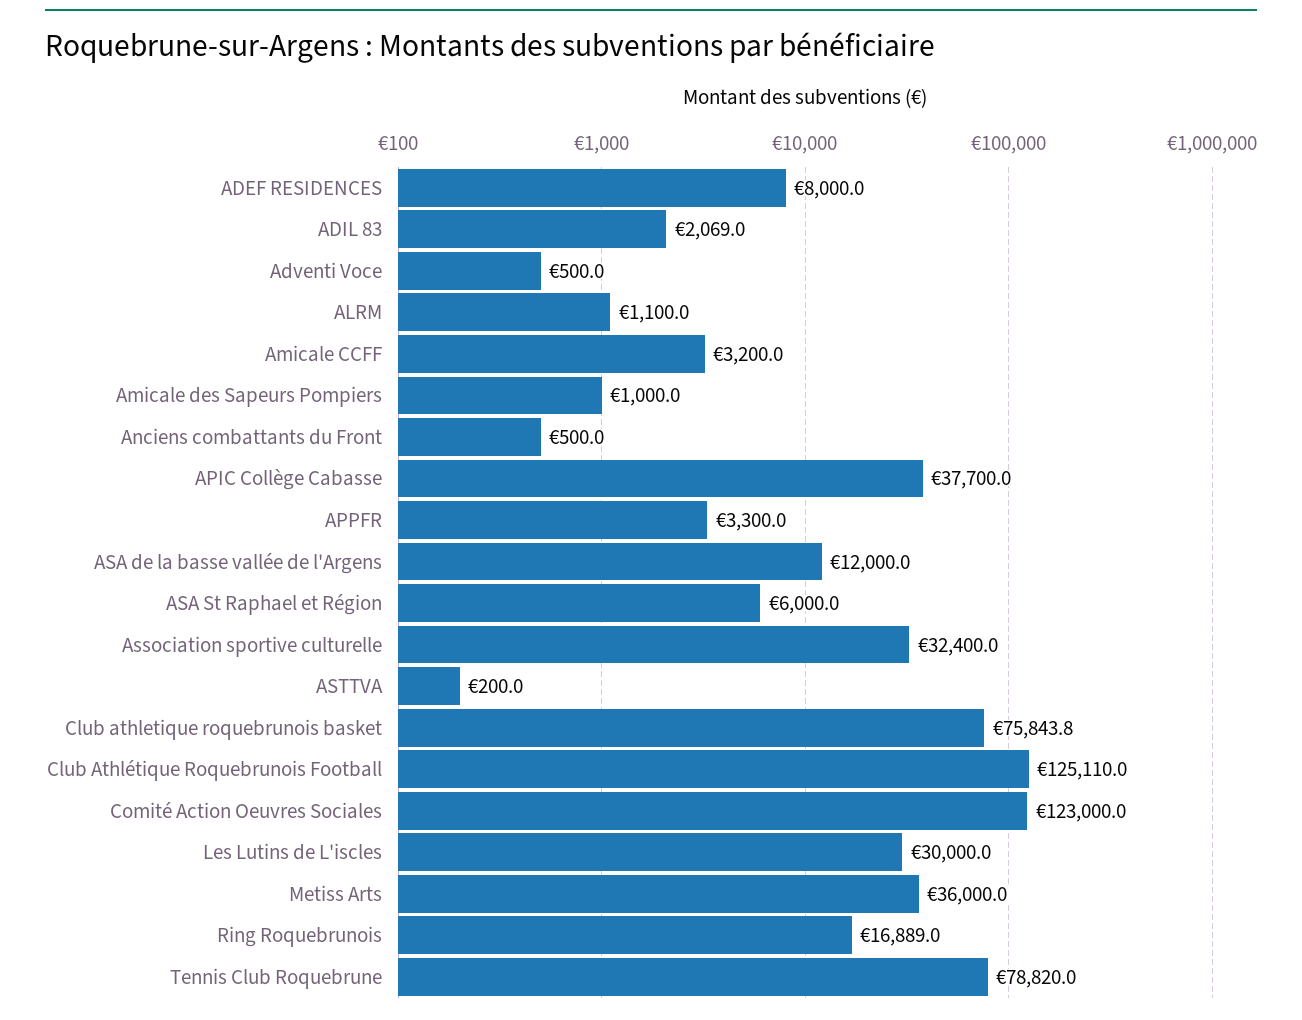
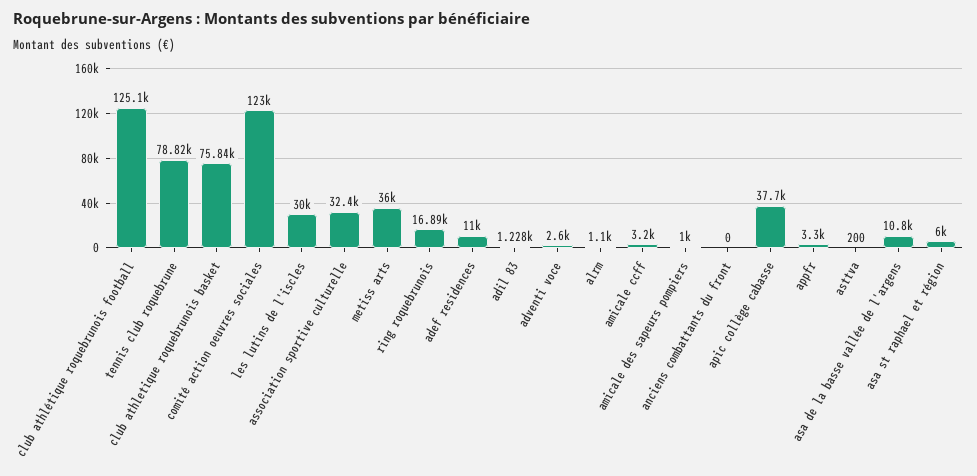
ADEF RESIDENCES: 8000 -> 11000
ADIL 83: 2069 -> 1228
Adventi Voce: 500 -> 2600
Anciens combattants du Front: 500 -> 0
ASA de la basse vallée de l'Argens: 12000 -> 10800

